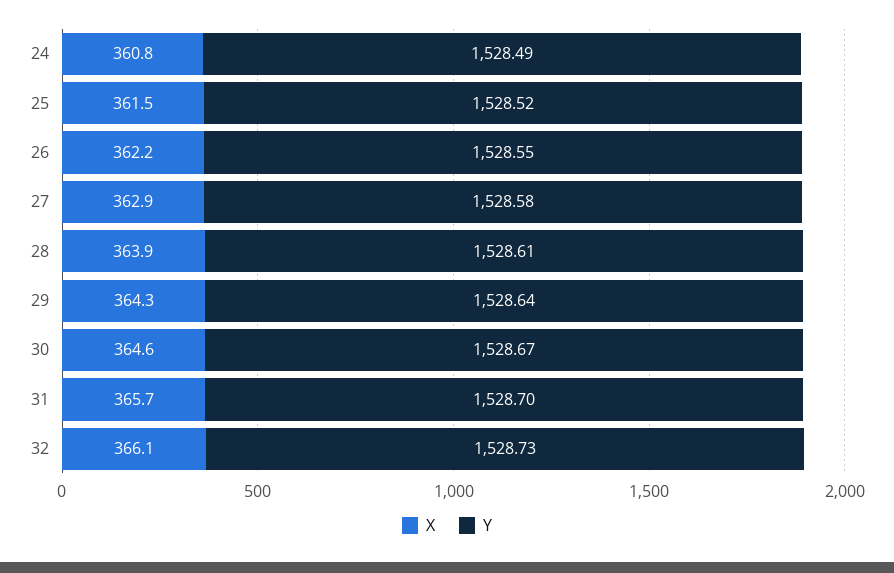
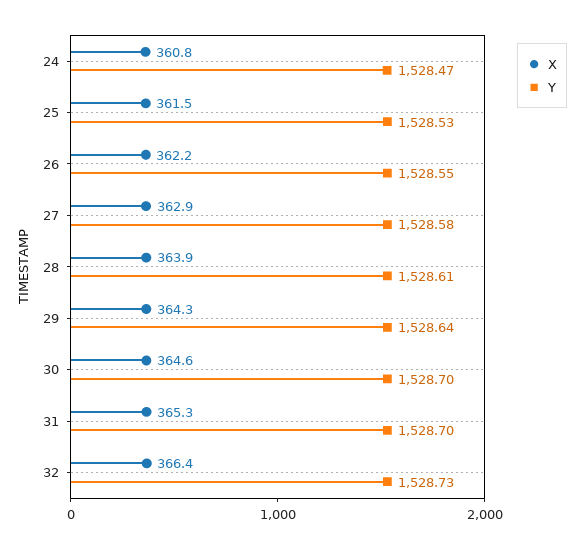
Y, 24: 1528.49 -> 1528.47
Y, 25: 1528.52 -> 1528.53
Y, 30: 1528.67 -> 1528.7
X, 31: 365.7 -> 365.3
X, 32: 366.1 -> 366.4

